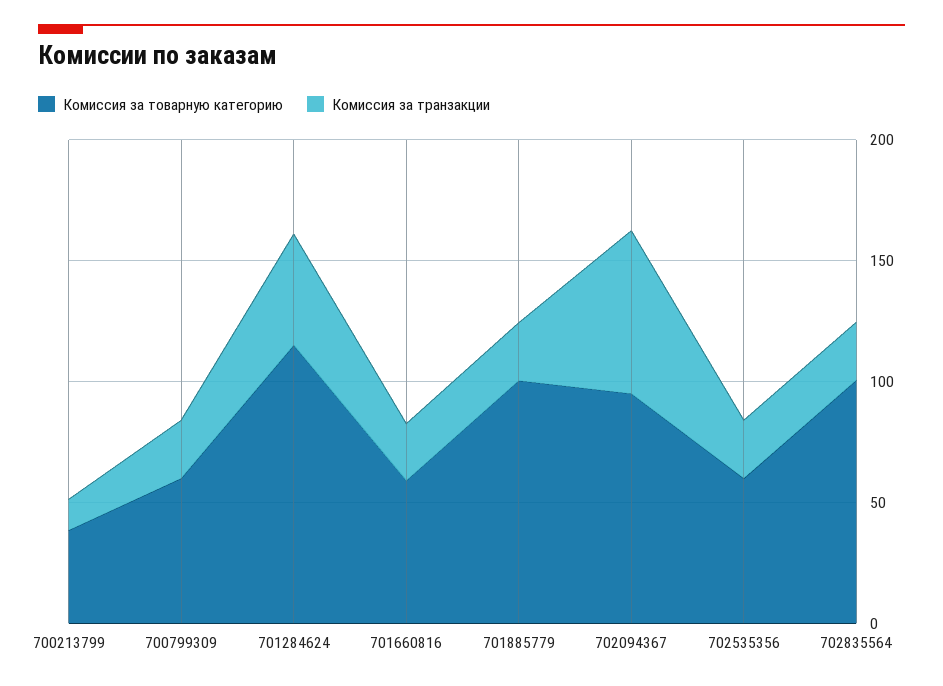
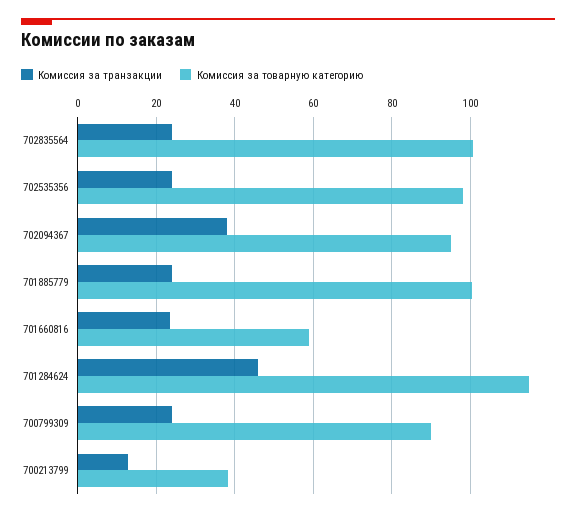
Комиссия за товарную категорию, 700799309: 60 -> 90
Комиссия за транзакции, 702094367: 70 -> 38
Комиссия за товарную категорию, 702535356: 60 -> 98

